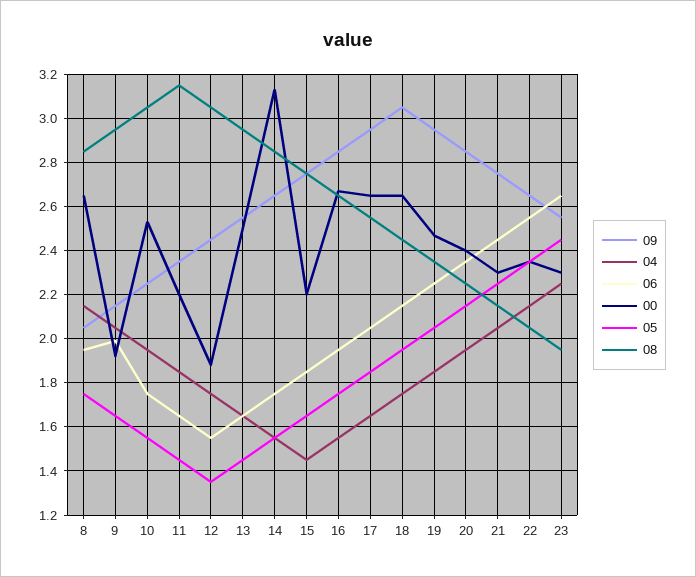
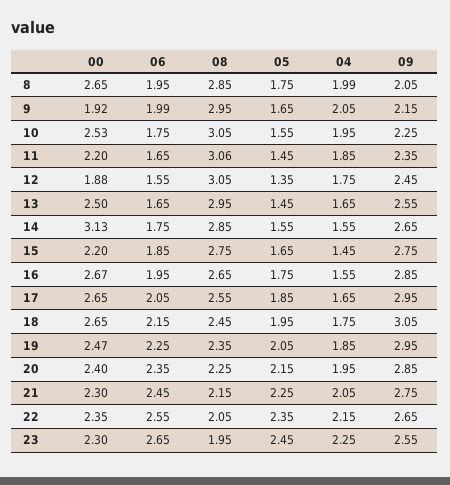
04, 8: 2.15 -> 1.99
08, 11: 3.15 -> 3.06

